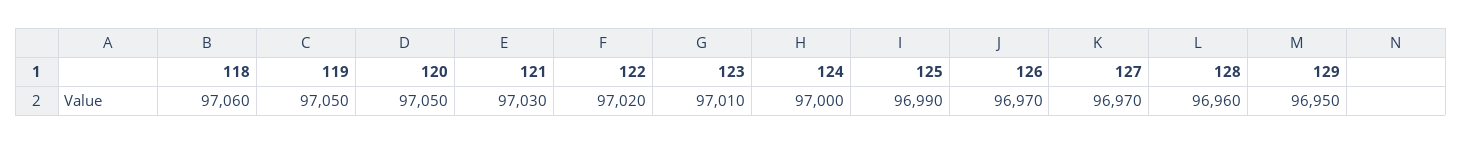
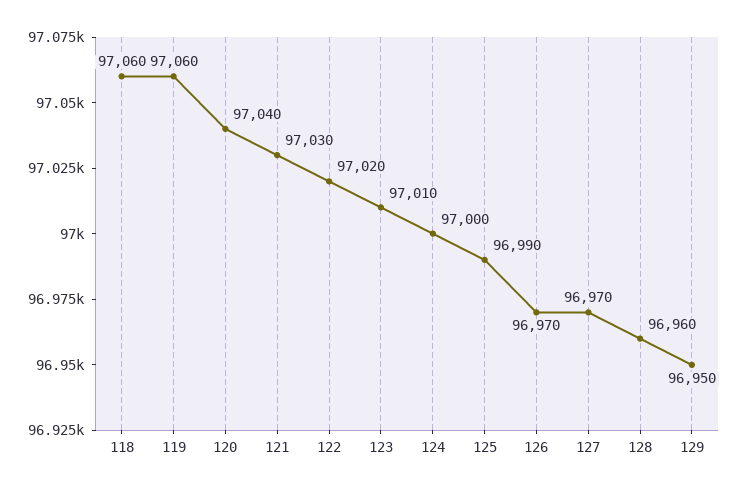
119: 97050 -> 97060
120: 97050 -> 97040

